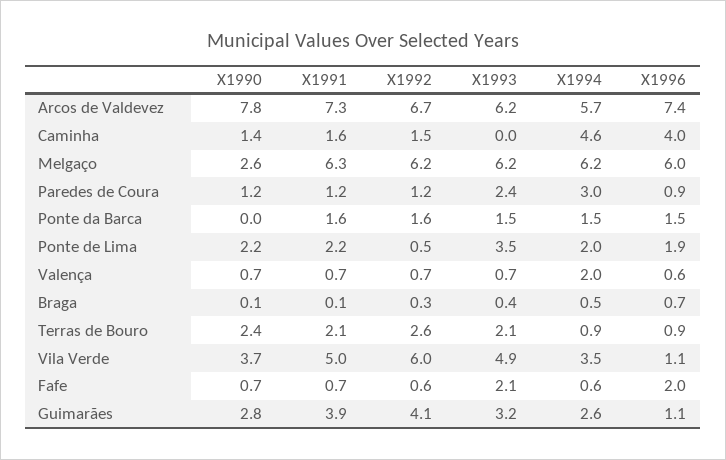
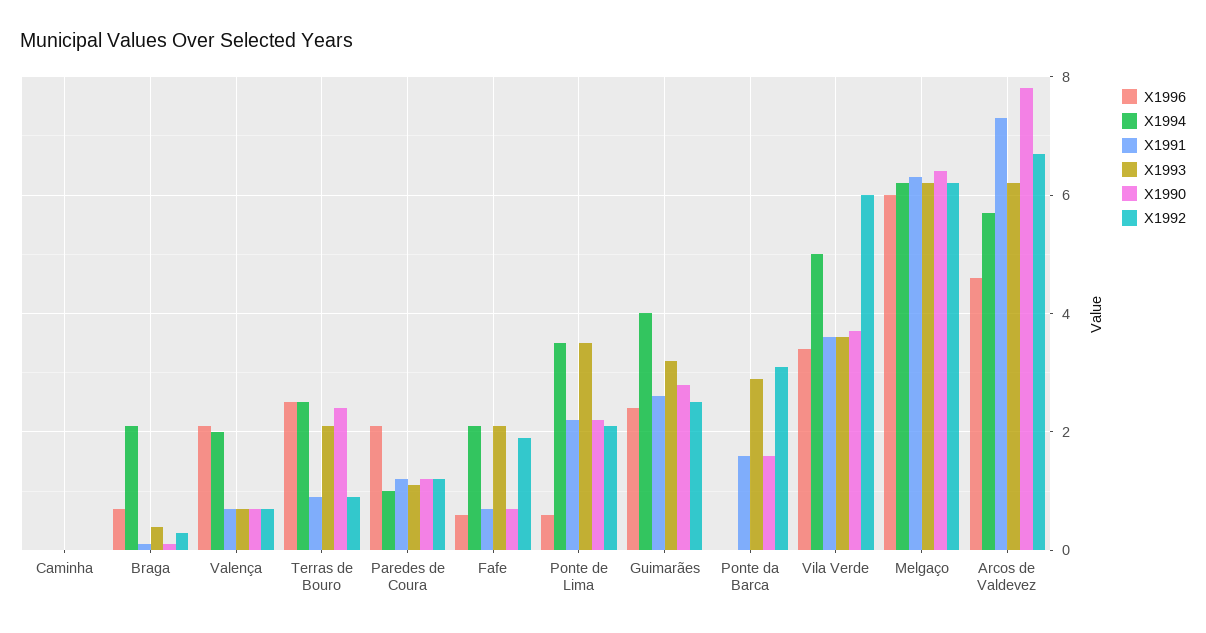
X1996, Arcos de Valdevez: 7.4 -> 4.5
X1990, Caminha: 1.4 -> 0
X1991, Caminha: 1.6 -> 0
X1992, Caminha: 1.5 -> 0
X1994, Caminha: 4.6 -> 0
X1996, Caminha: 4 -> 0
X1990, Melgaço: 2.6 -> 6.5
X1993, Paredes de Coura: 2.4 -> 1
X1994, Paredes de Coura: 3 -> 1
X1996, Paredes de Coura: 0.9 -> 2
X1990, Ponte da Barca: 0 -> 1.5
X1992, Ponte da Barca: 1.6 -> 3
X1993, Ponte da Barca: 1.5 -> 3
X1994, Ponte da Barca: 1.5 -> 0
X1996, Ponte da Barca: 1.5 -> 0
X1992, Ponte de Lima: 0.5 -> 2
X1994, Ponte de Lima: 2 -> 3.5
X1996, Ponte de Lima: 1.9 -> 0.5
X1996, Valença: 0.6 -> 2
X1994, Braga: 0.5 -> 2
X1991, Terras de Bouro: 2.1 -> 1
X1992, Terras de Bouro: 2.6 -> 1
X1994, Terras de Bouro: 0.9 -> 2.5
X1996, Terras de Bouro: 0.9 -> 2.5
X1991, Vila Verde: 5 -> 3.5
X1993, Vila Verde: 4.9 -> 3.5
X1994, Vila Verde: 3.5 -> 5
X1996, Vila Verde: 1.1 -> 3.5
X1992, Fafe: 0.6 -> 2
X1994, Fafe: 0.6 -> 2
X1996, Fafe: 2 -> 0.5
X1991, Guimarães: 3.9 -> 2.5
X1992, Guimarães: 4.1 -> 2.5
X1994, Guimarães: 2.6 -> 4
X1996, Guimarães: 1.1 -> 2.5

